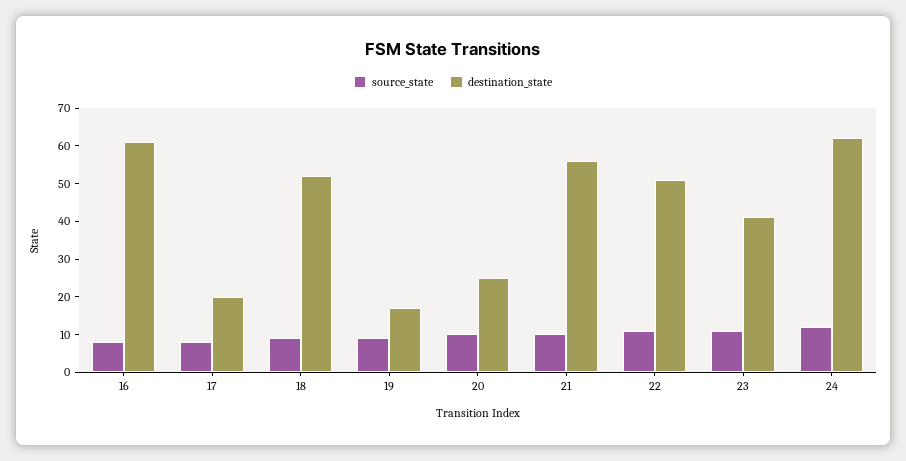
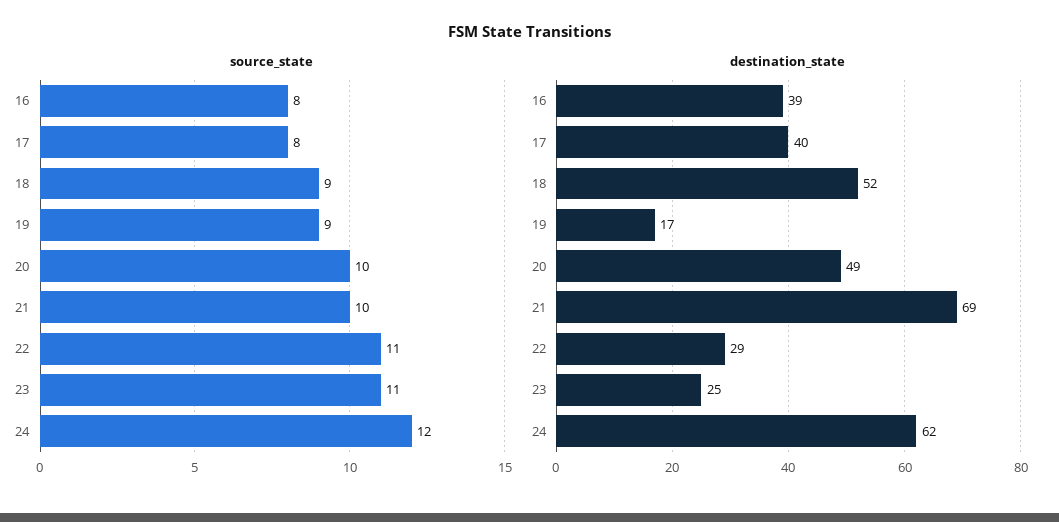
destination_state, 16: 60 -> 39
destination_state, 17: 20 -> 40
destination_state, 20: 25 -> 49
destination_state, 21: 55 -> 69
destination_state, 22: 50 -> 29
destination_state, 23: 40 -> 25

